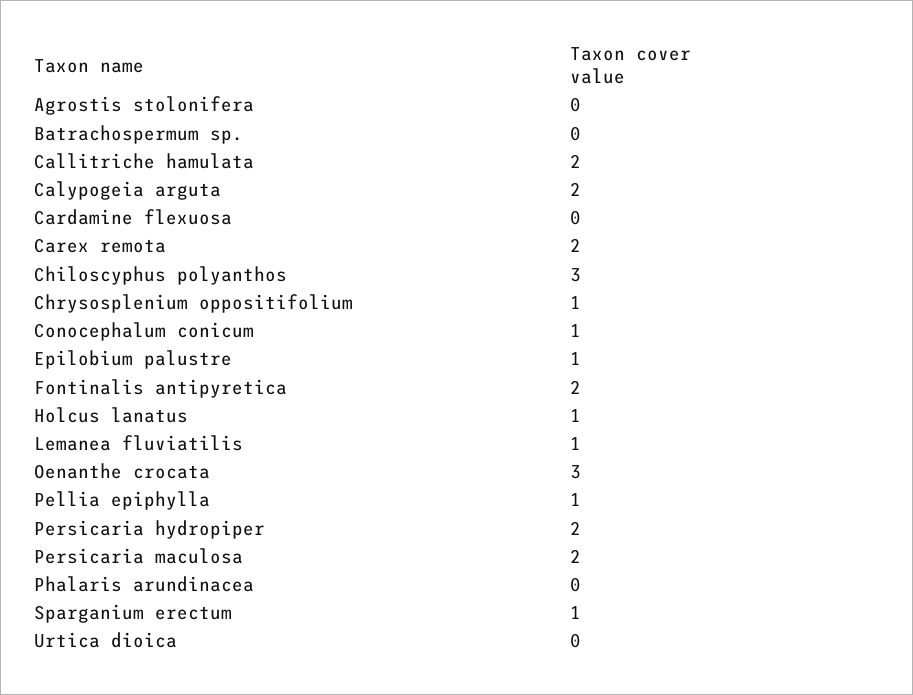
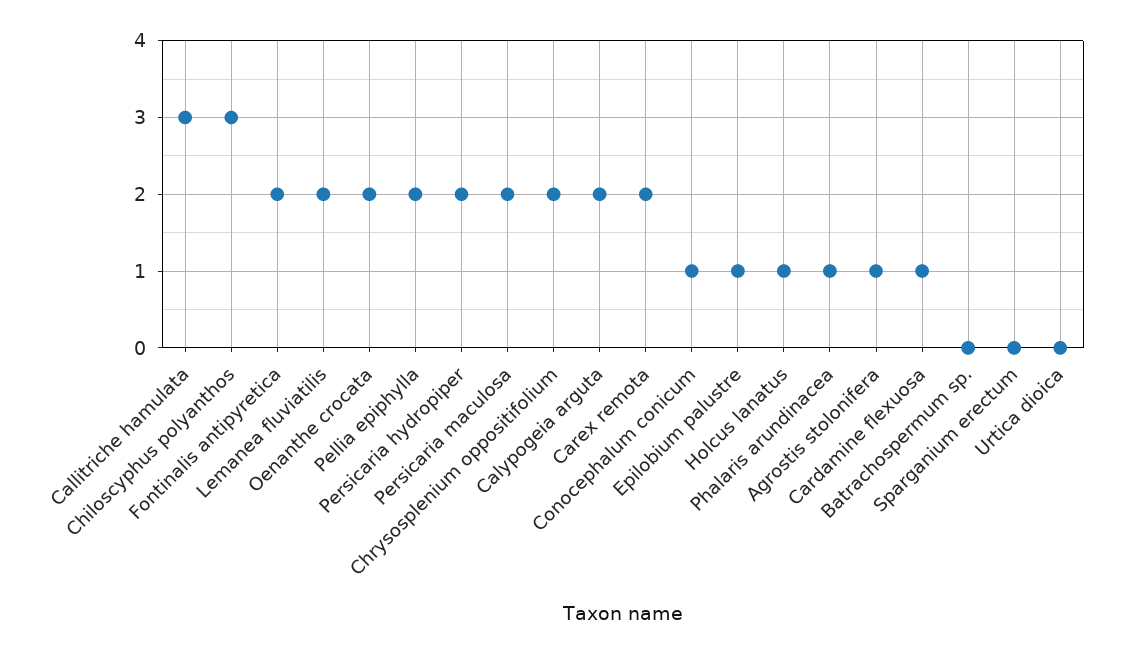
Agrostis stolonifera: 0 -> 1
Callitriche hamulata: 2 -> 3
Cardamine flexuosa: 0 -> 1
Chrysosplenium oppositifolium: 1 -> 2
Lemanea fluviatilis: 1 -> 2
Oenanthe crocata: 3 -> 2
Pellia epiphylla: 1 -> 2
Phalaris arundinacea: 0 -> 1
Sparganium erectum: 1 -> 0

